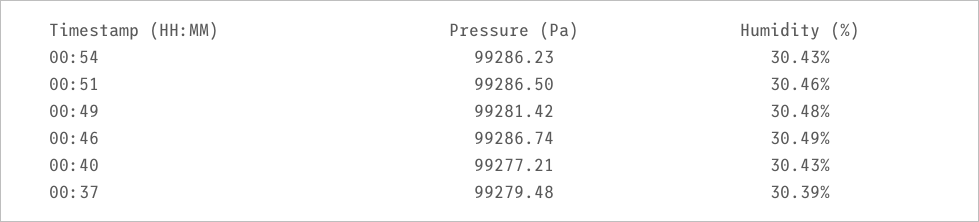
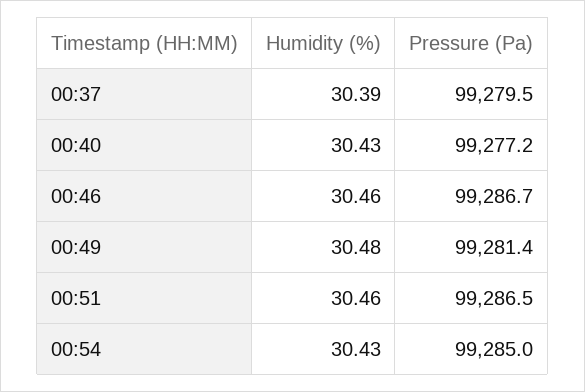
Pressure (Pa), 00:54: 99286.23 -> 99285
Humidity (%), 00:46: 30.49 -> 30.46

